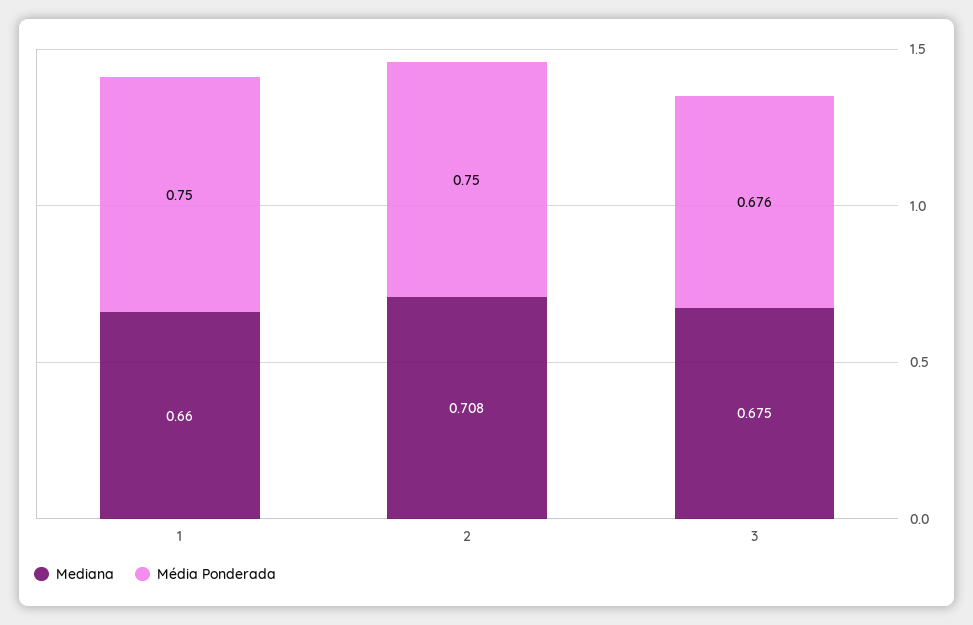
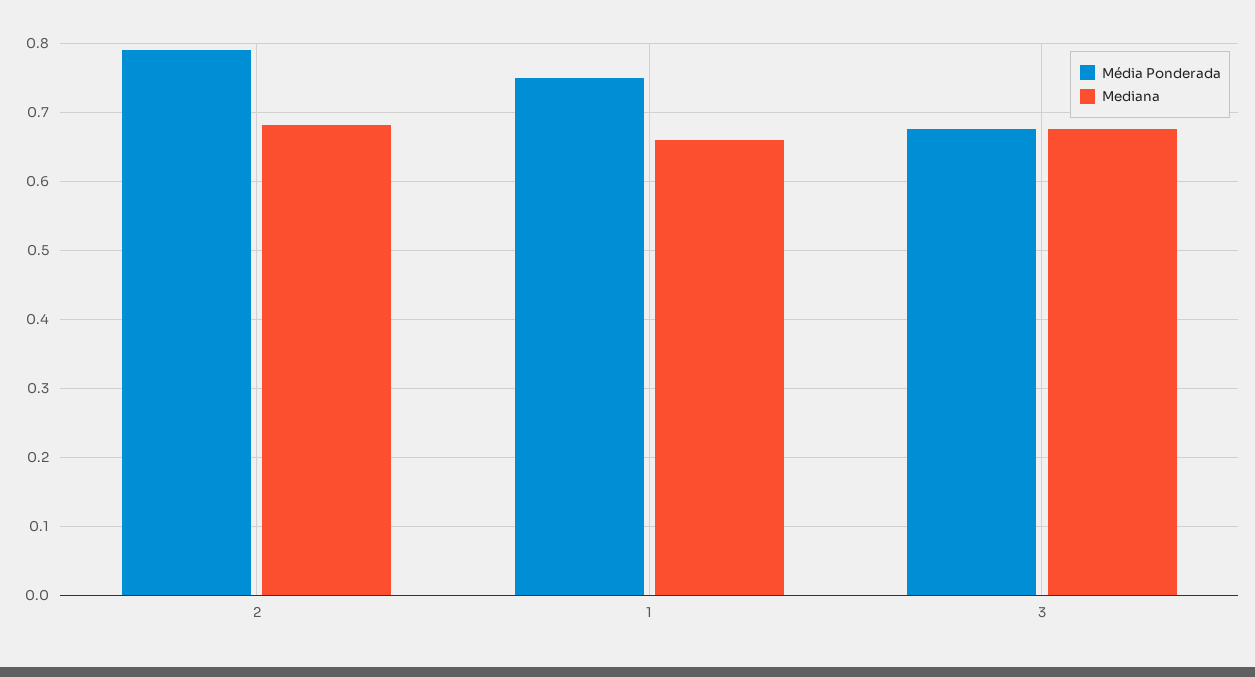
Mediana, 2: 0.708 -> 0.68
Média Ponderada, 2: 0.75 -> 0.79

